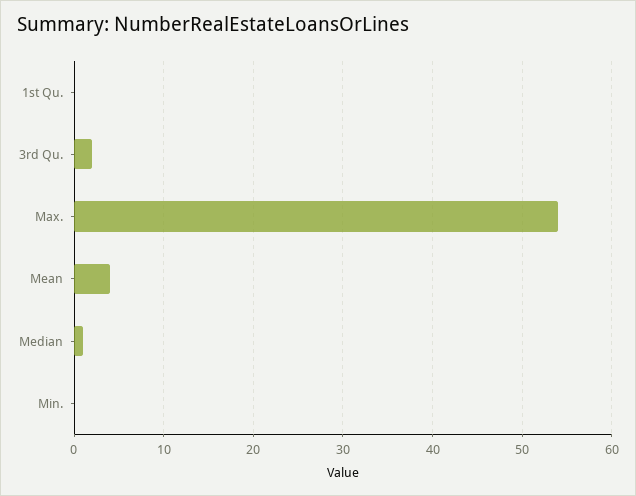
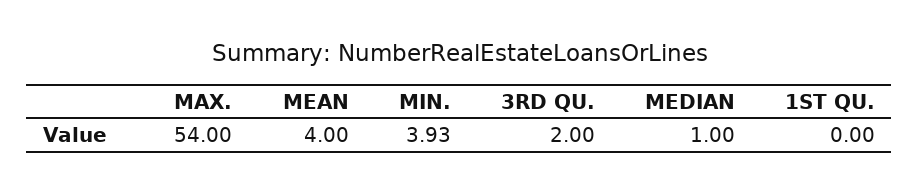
Min.: 0 -> 3.93

